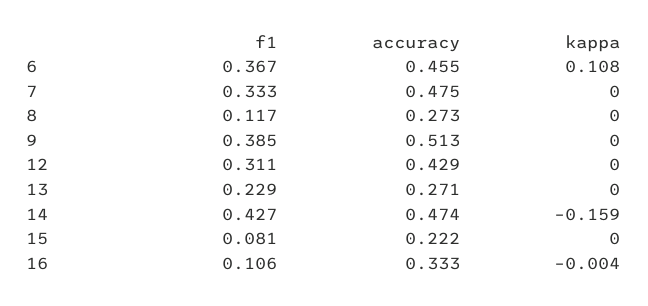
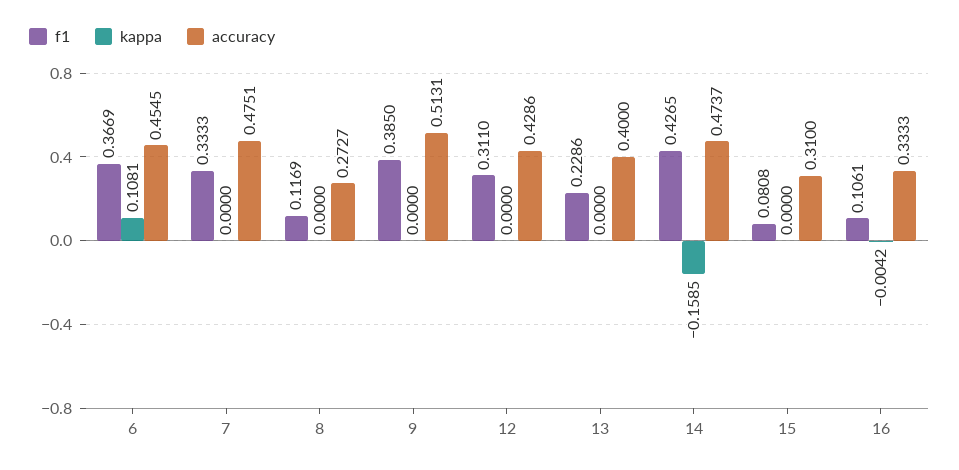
accuracy, 13: 0.271 -> 0.4
accuracy, 15: 0.222 -> 0.31

